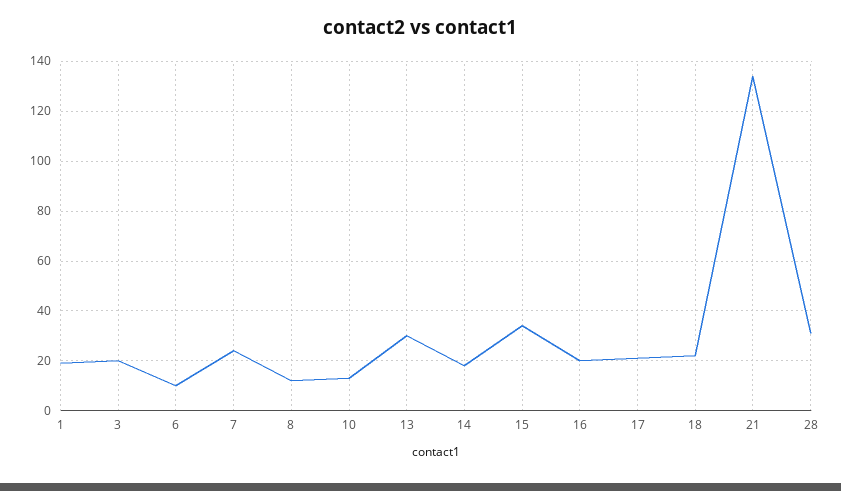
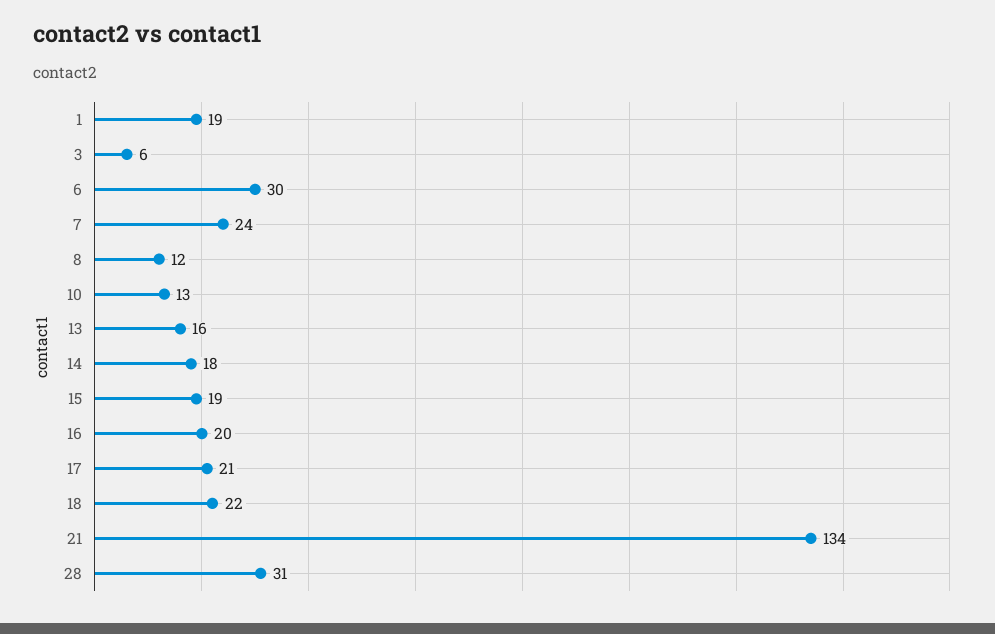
3: 20 -> 6
6: 10 -> 30
13: 30 -> 16
15: 35 -> 19

